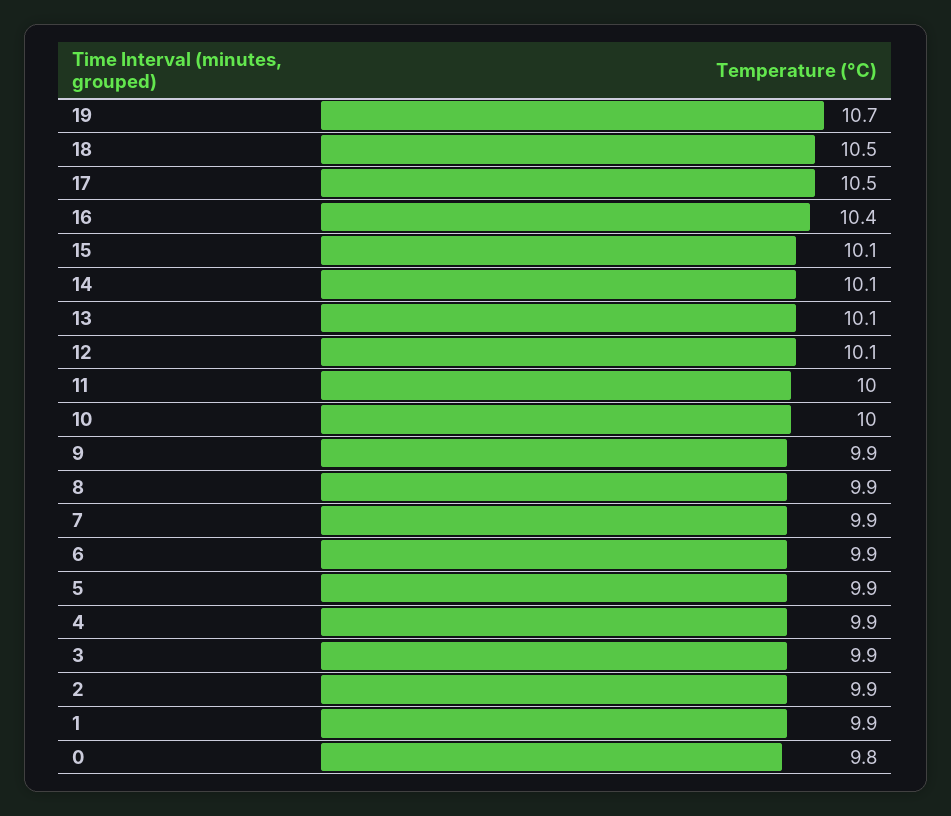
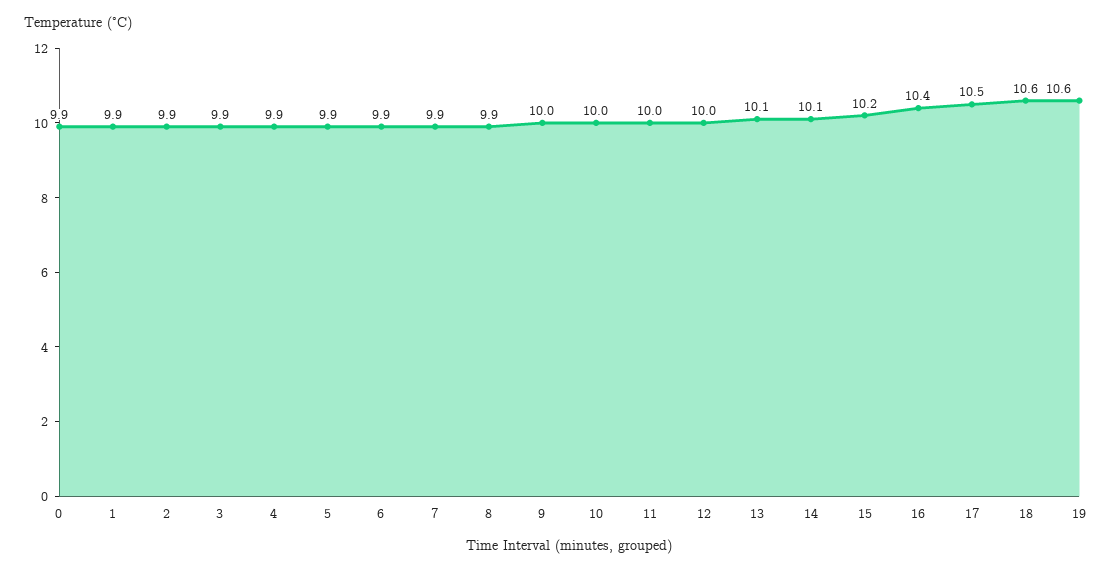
19: 10.7 -> 10.6
18: 10.5 -> 10.6
15: 10.1 -> 10.2
12: 10.1 -> 10
9: 9.9 -> 10
0: 9.8 -> 9.9

